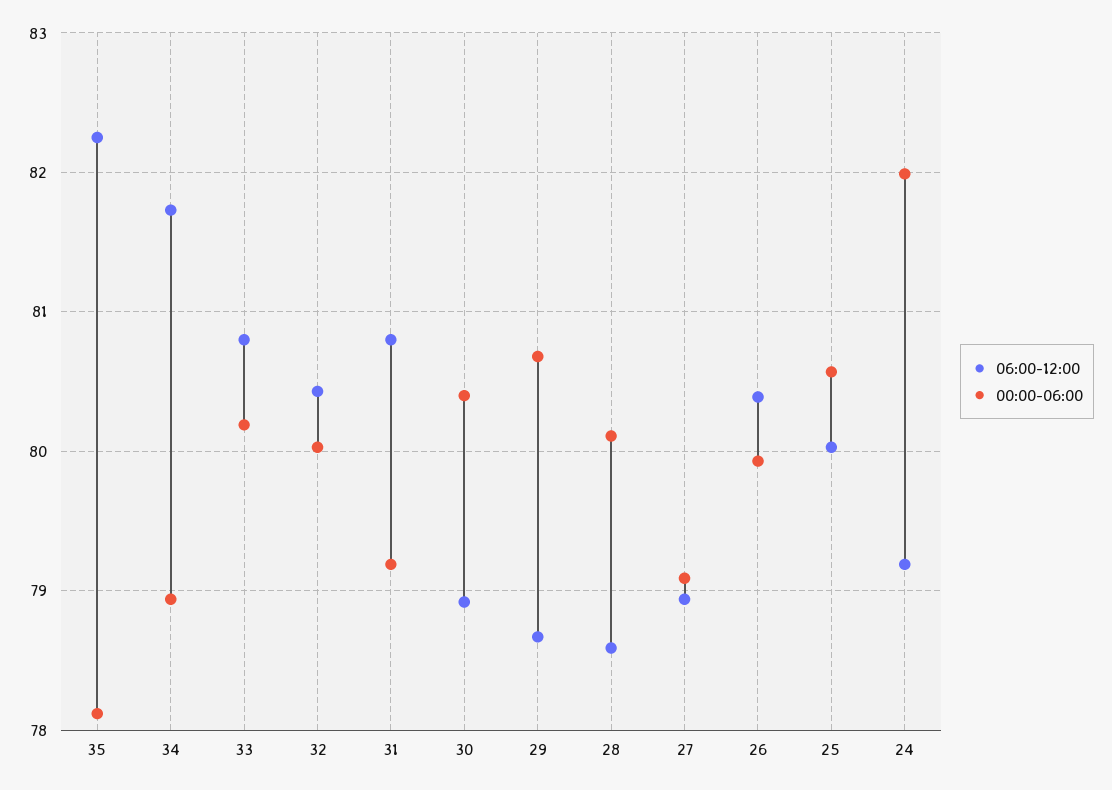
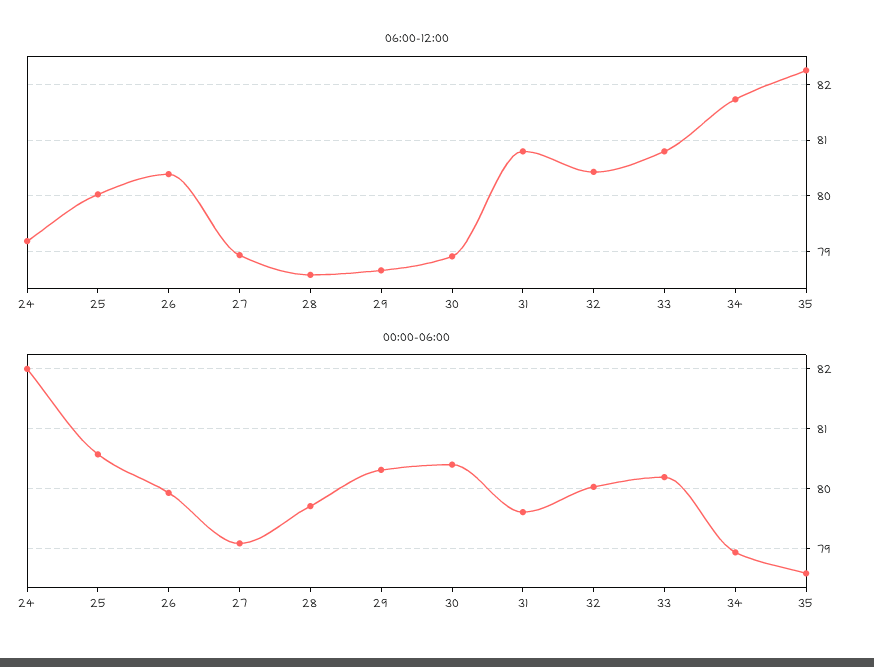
00:00-06:00, 35: 78.1 -> 78.6
00:00-06:00, 31: 79.2 -> 79.6
00:00-06:00, 29: 80.7 -> 80.3
00:00-06:00, 28: 80.1 -> 79.7

